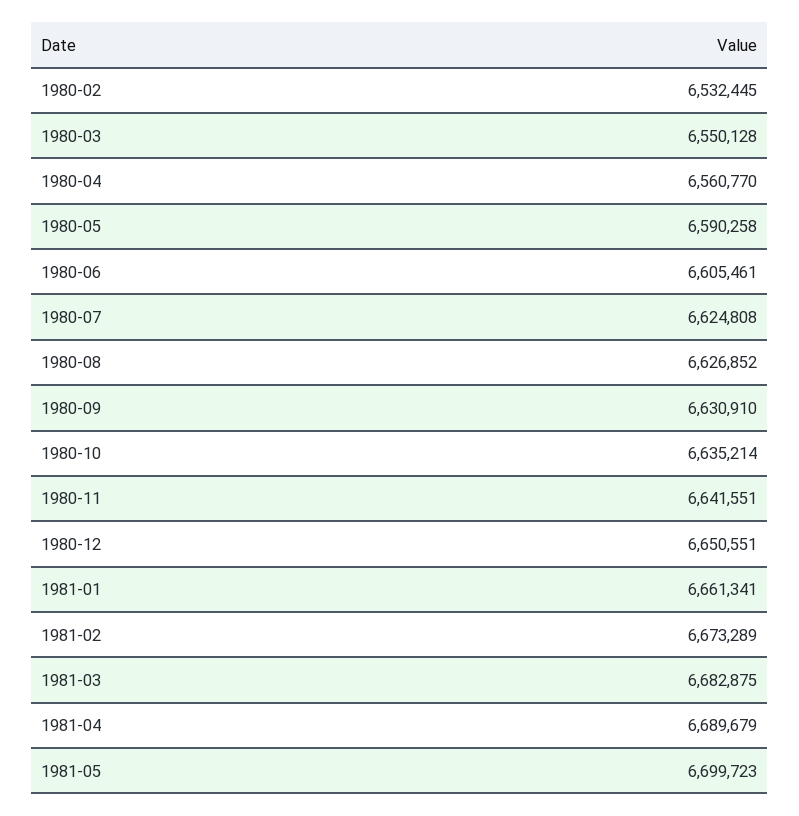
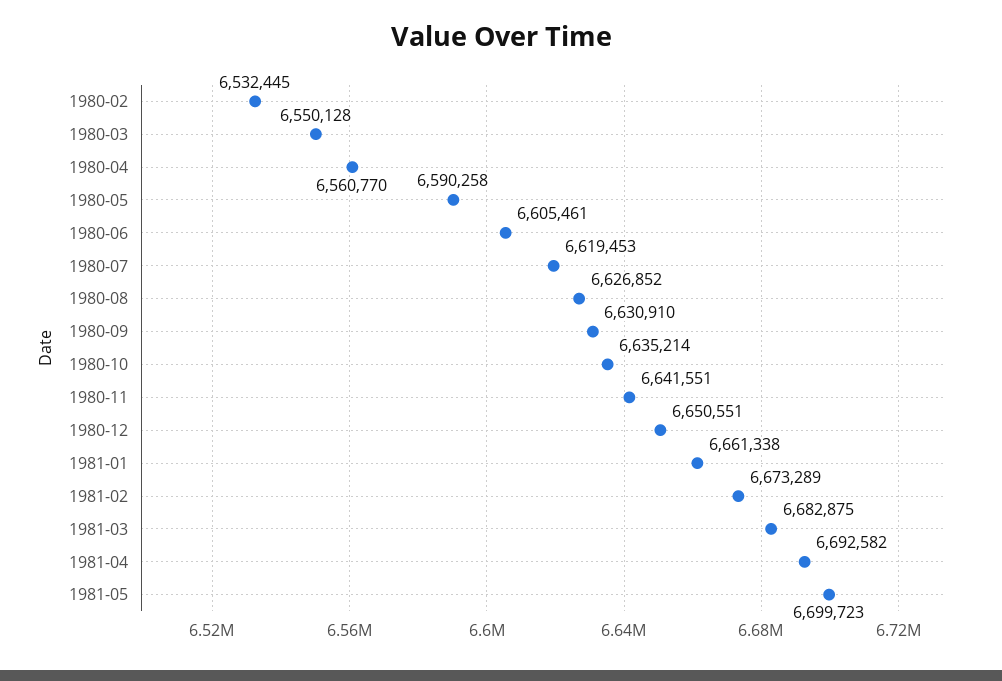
1980-07: 6624808 -> 6619453
1981-01: 6661341 -> 6661338
1981-04: 6689679 -> 6692582

